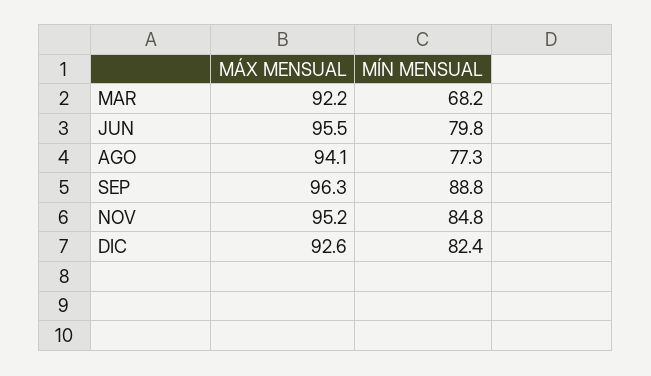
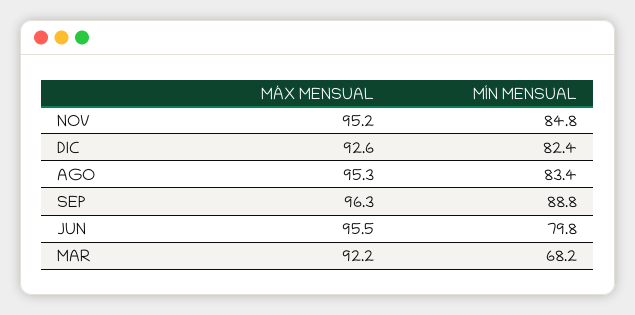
MÁX MENSUAL, AGO: 94.1 -> 95.3
MÍN MENSUAL, AGO: 77.3 -> 83.4

